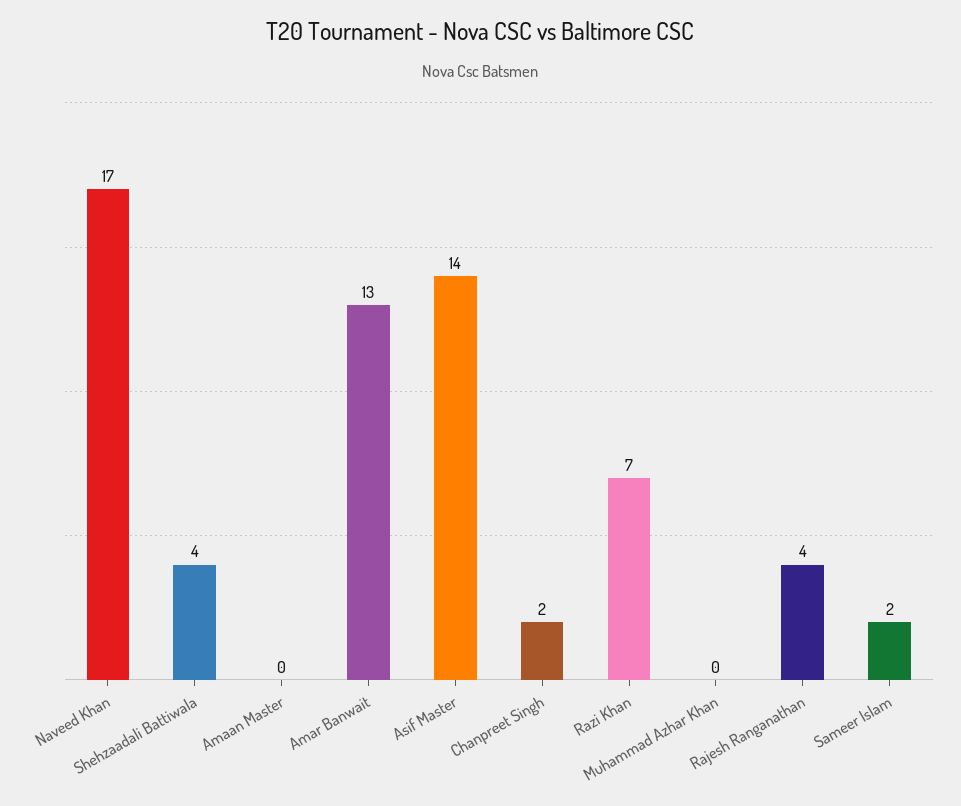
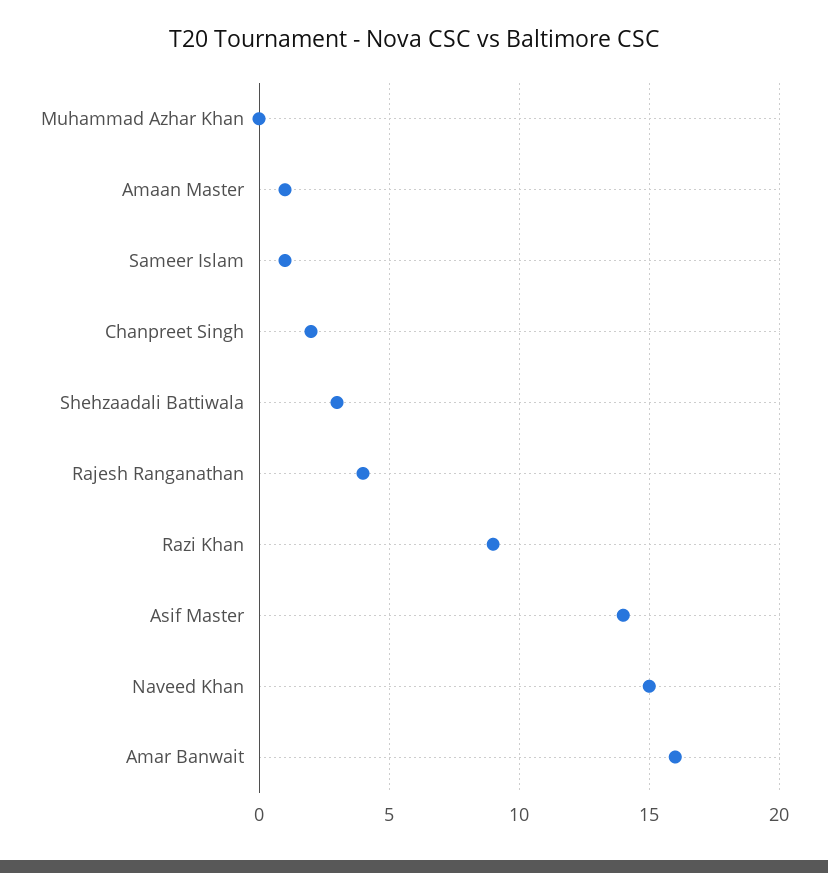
Naveed Khan: 17 -> 15
Shehzaadali Battiwala: 4 -> 3
Amaan Master: 0 -> 1
Amar Banwait: 13 -> 16
Razi Khan: 7 -> 9
Sameer Islam: 2 -> 1

